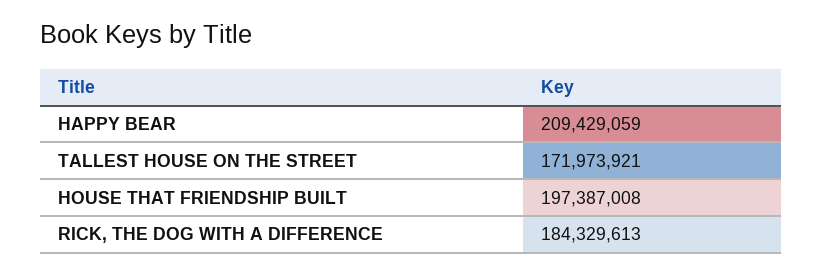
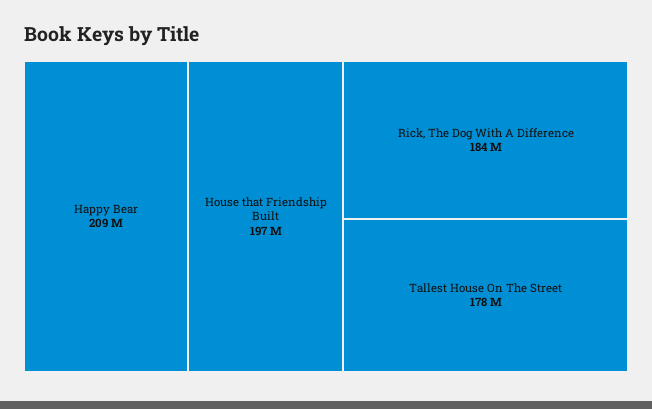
TALLEST HOUSE ON THE STREET: 171973921 -> 178000000

